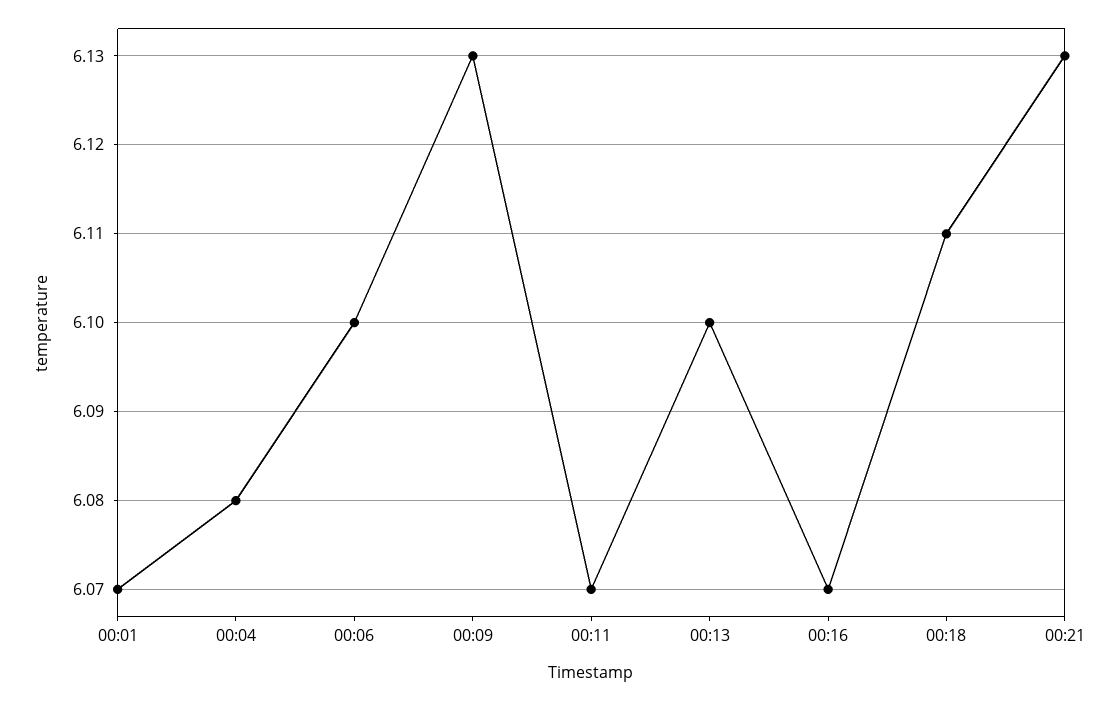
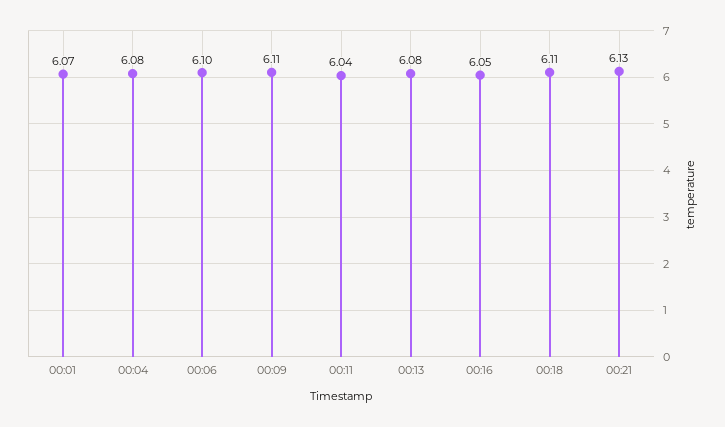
00:09: 6.13 -> 6.11
00:11: 6.07 -> 6.04
00:13: 6.1 -> 6.08
00:16: 6.07 -> 6.05

